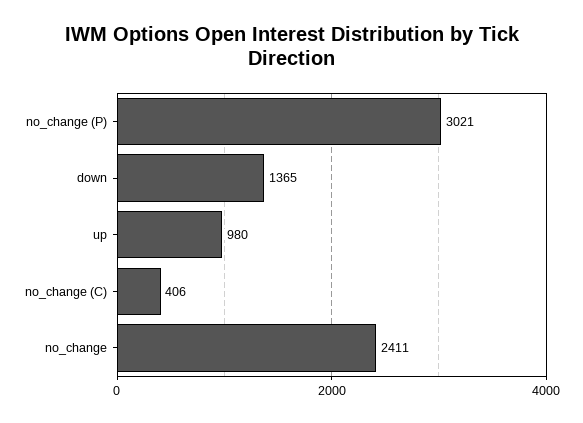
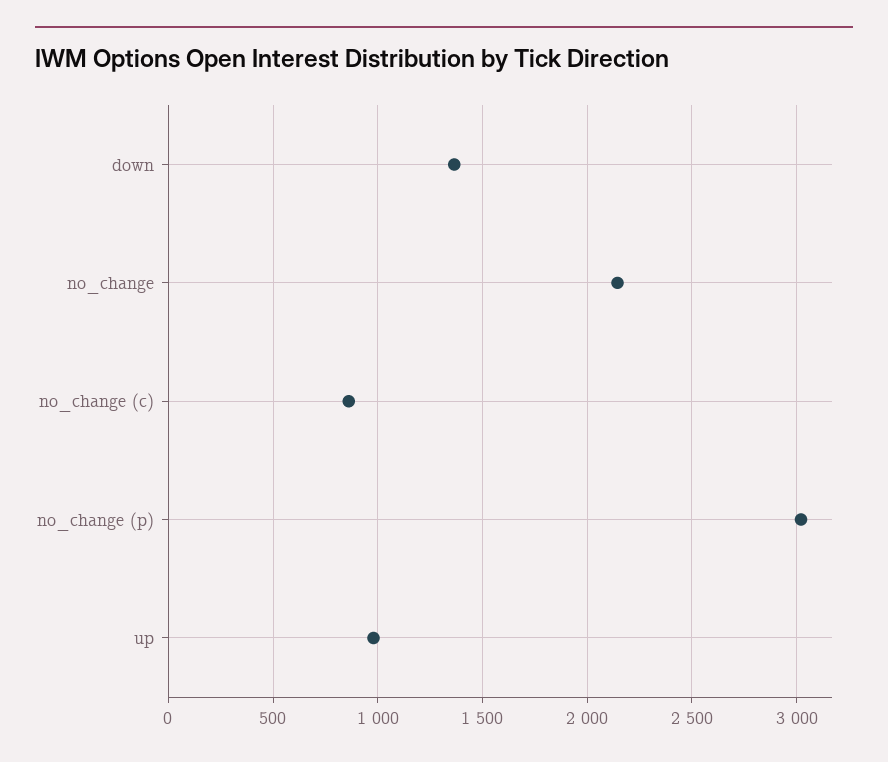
no_change (C): 406 -> 850
no_change: 2411 -> 2150

